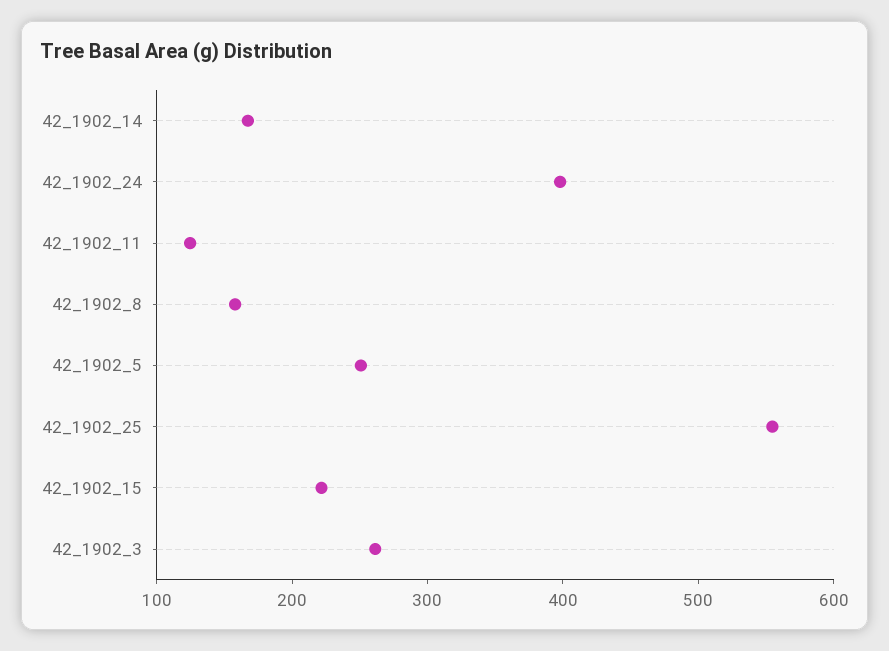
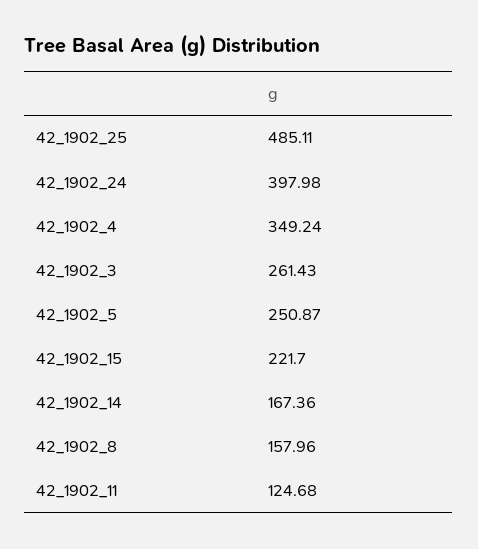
42_1902_25: 560 -> 485.11
42_1902_4: none -> 349.24

